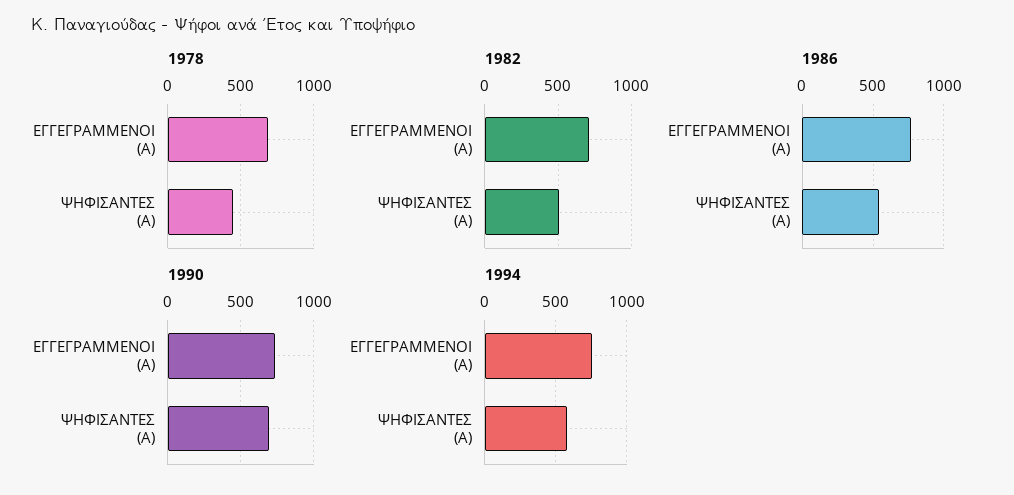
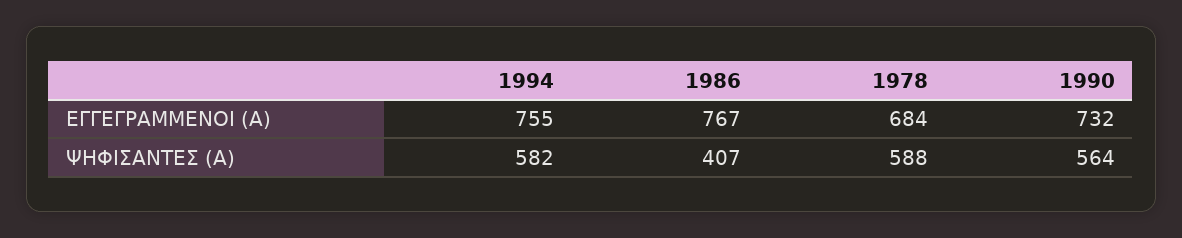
1978, ΨΗΦΙΣΑΝΤΕΣ (Α): 450 -> 588
1982, ΕΓΓΕΓΡΑΜΜΕΝΟΙ (Α): 700 -> none
1982, ΨΗΦΙΣΑΝΤΕΣ (Α): 500 -> none
1986, ΨΗΦΙΣΑΝΤΕΣ (Α): 550 -> 407
1990, ΨΗΦΙΣΑΝΤΕΣ (Α): 700 -> 564

